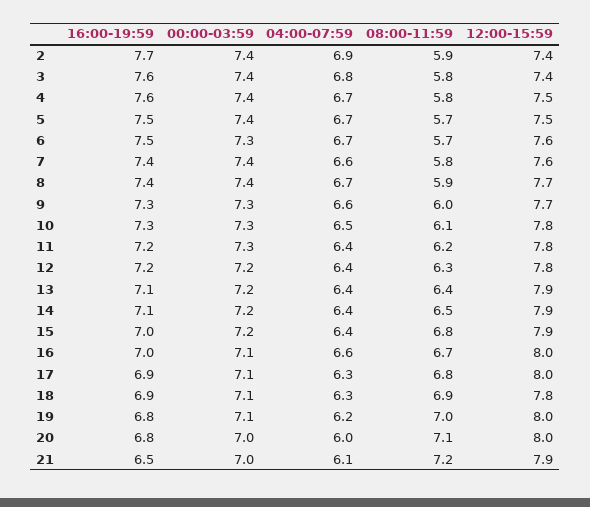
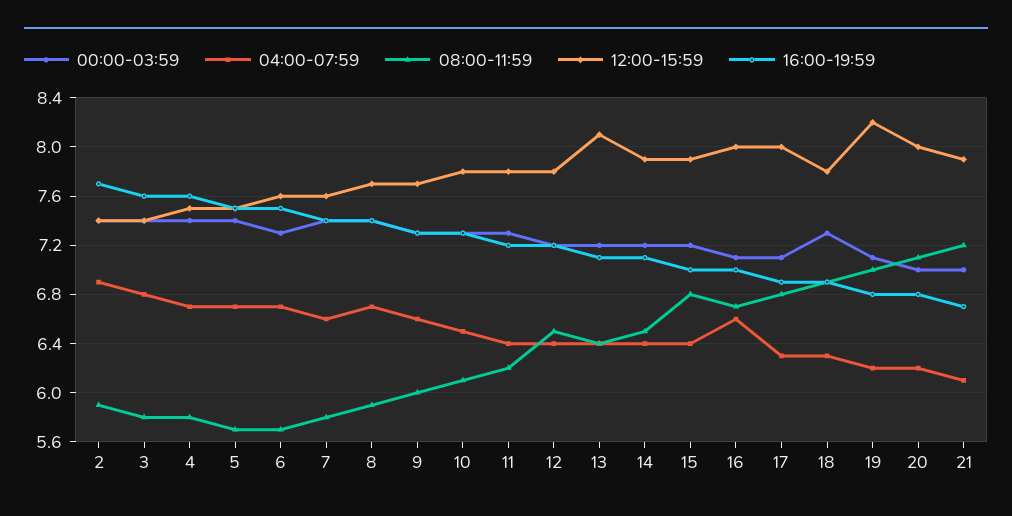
08:00-11:59, 12: 6.3 -> 6.5
12:00-15:59, 13: 7.9 -> 8.1
00:00-03:59, 18: 7.1 -> 7.3
12:00-15:59, 19: 8 -> 8.2
04:00-07:59, 20: 6 -> 6.2
16:00-19:59, 21: 6.5 -> 6.7

